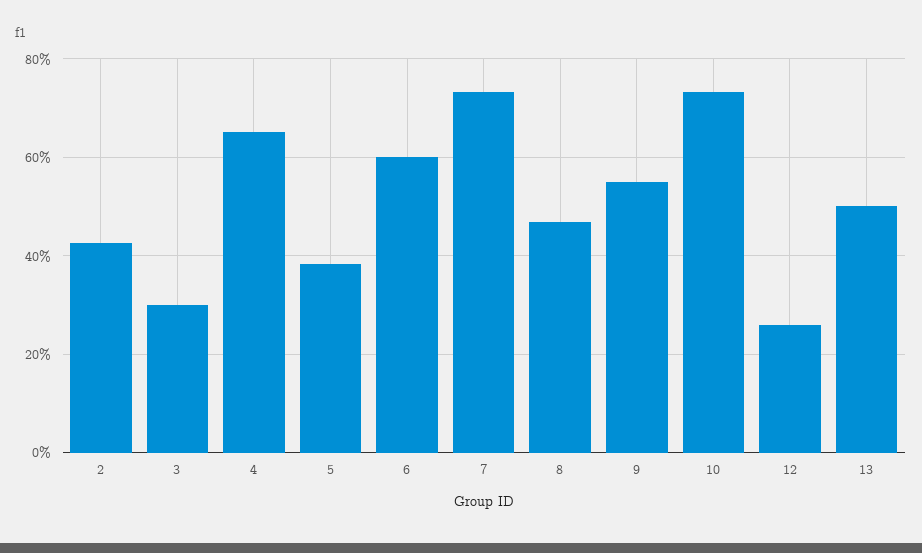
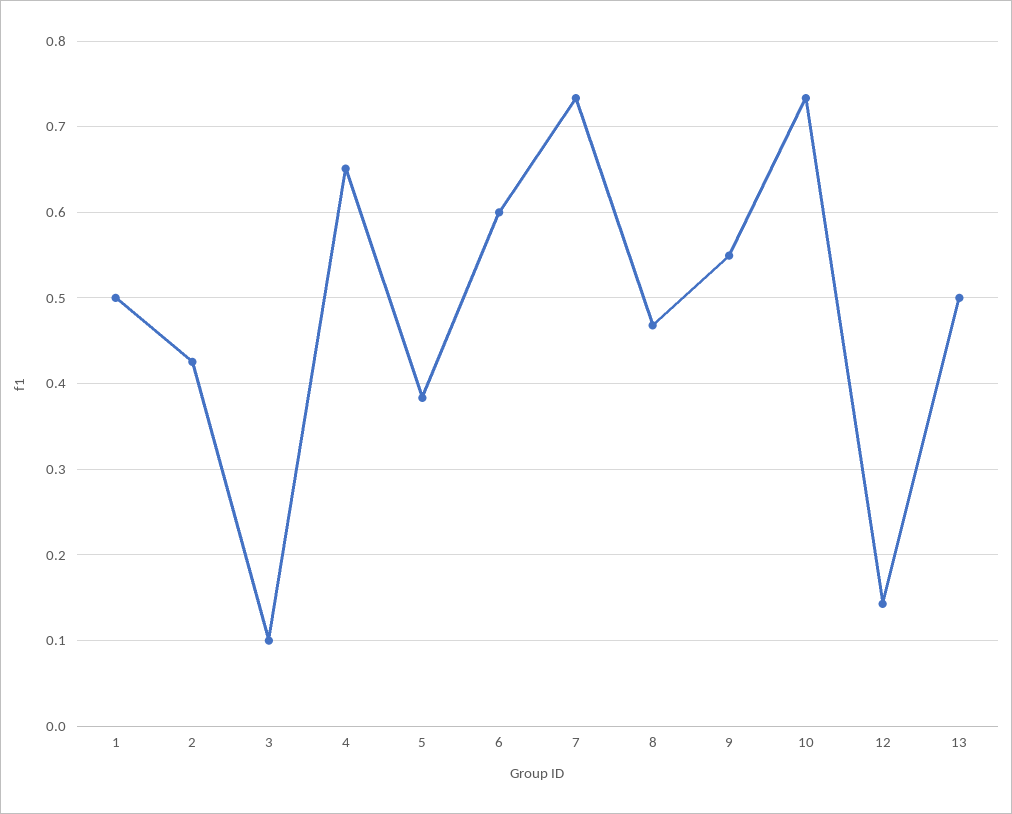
3: 0.3 -> 0.1
12: 0.26 -> 0.14
1: none -> 0.5

